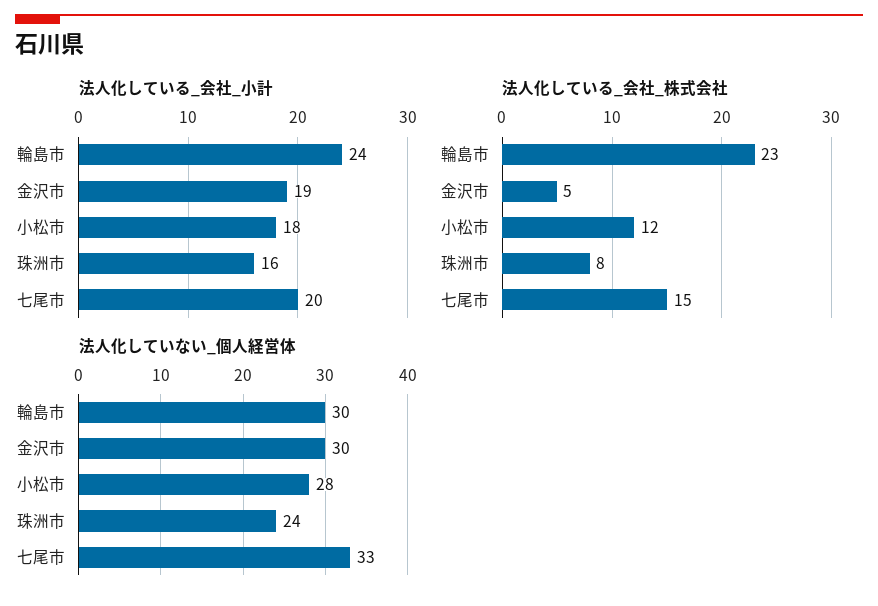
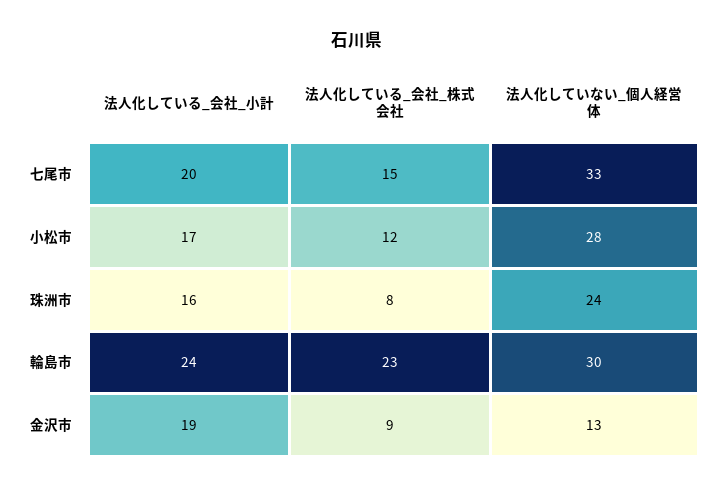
法人化している_会社_小計, 小松市: 18 -> 17
法人化している_会社_株式会社, 金沢市: 5 -> 9
法人化していない_個人経営体, 金沢市: 30 -> 13

